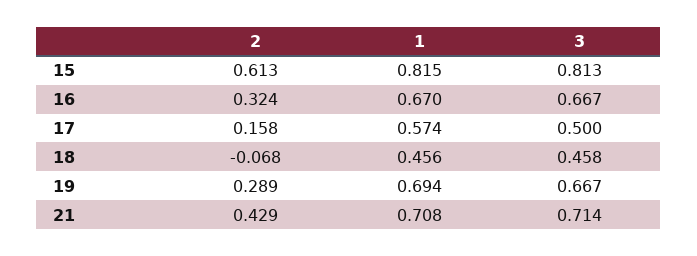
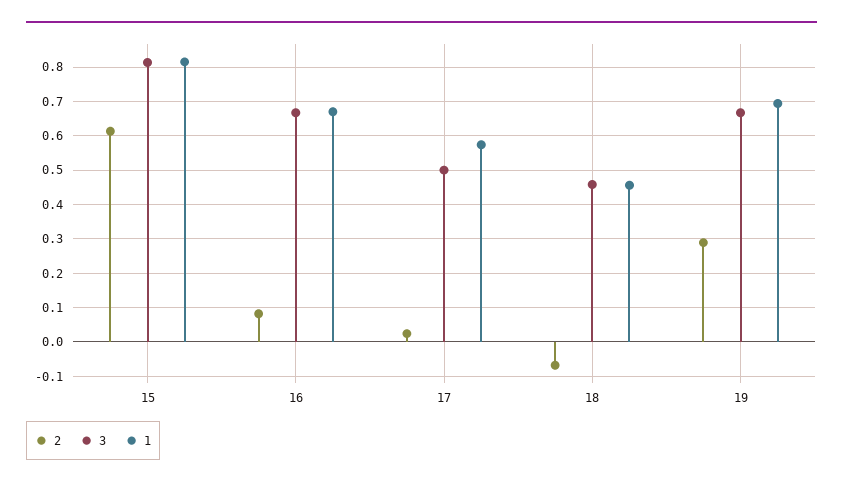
2, 16: 0.324 -> 0.08
2, 17: 0.158 -> 0.02
2, 21: 0.429 -> none
1, 21: 0.708 -> none
3, 21: 0.714 -> none

